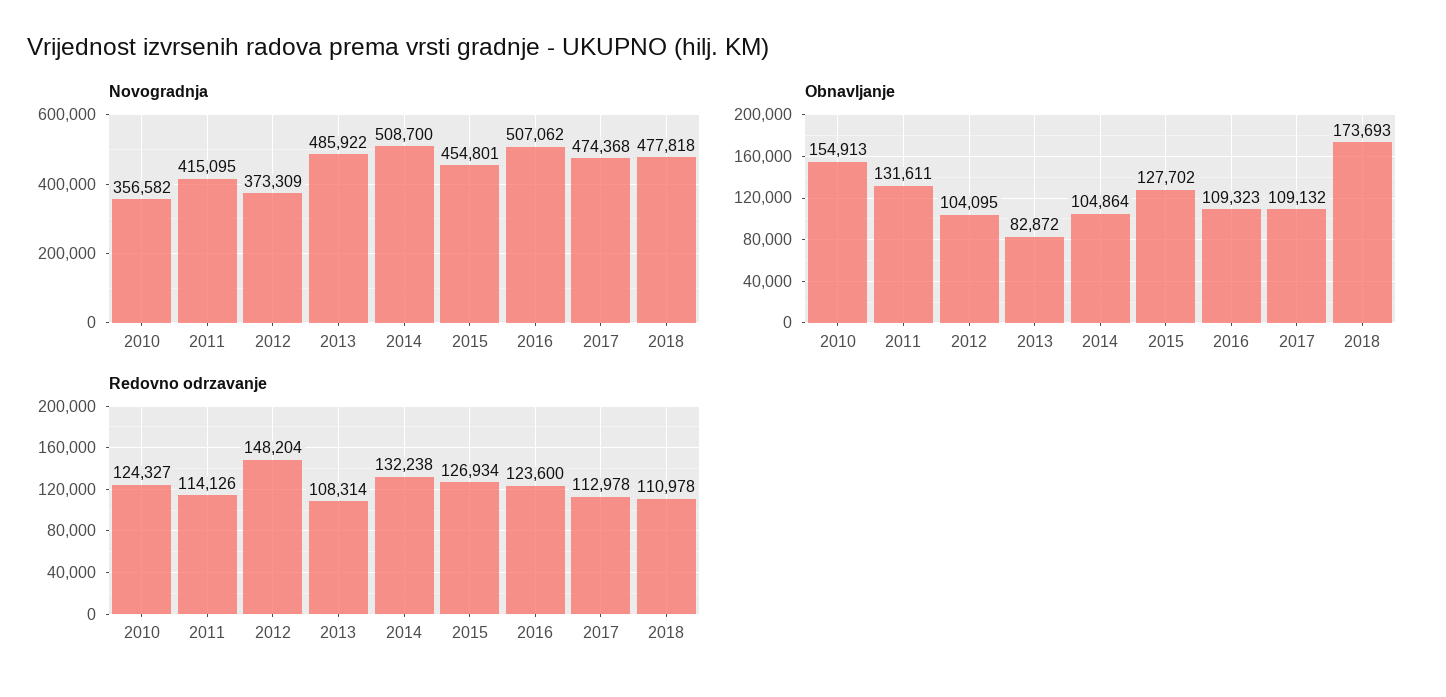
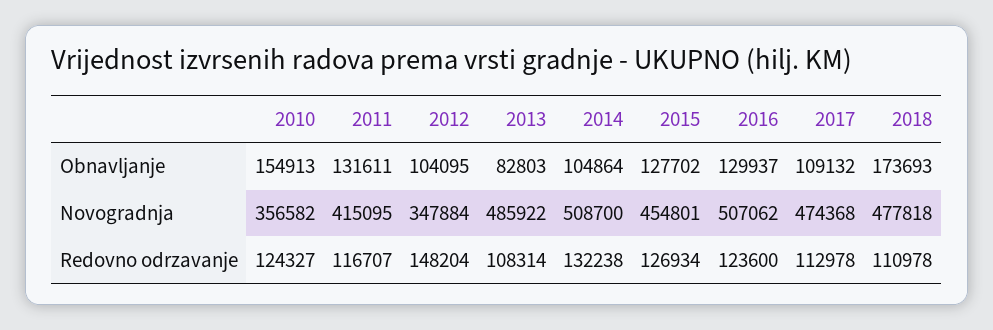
Novogradnja, 2012: 373309 -> 347884
Obnavljanje, 2013: 82872 -> 82803
Obnavljanje, 2016: 109323 -> 129937
Redovno odrzavanje, 2011: 114126 -> 116707

